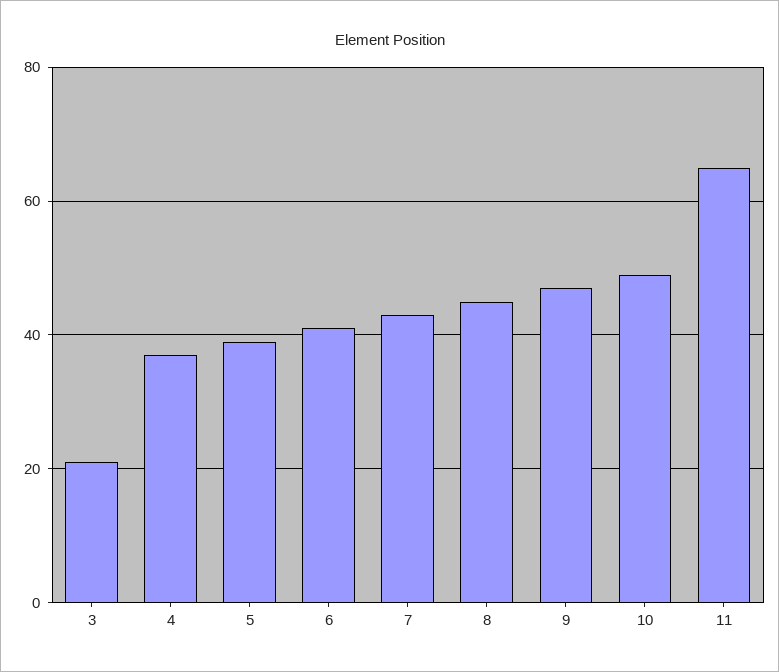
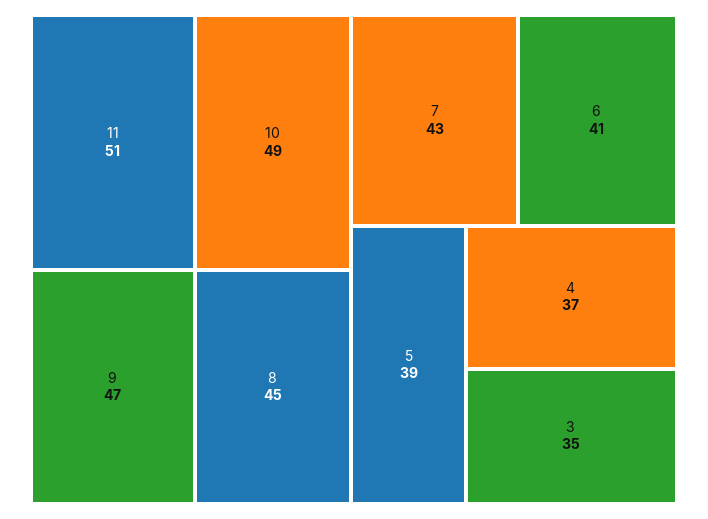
3: 20 -> 35
11: 65 -> 51

